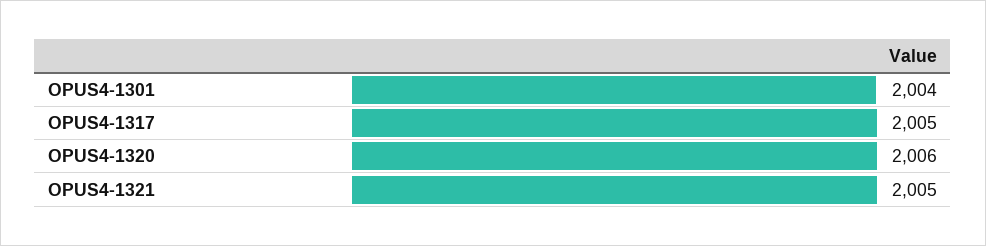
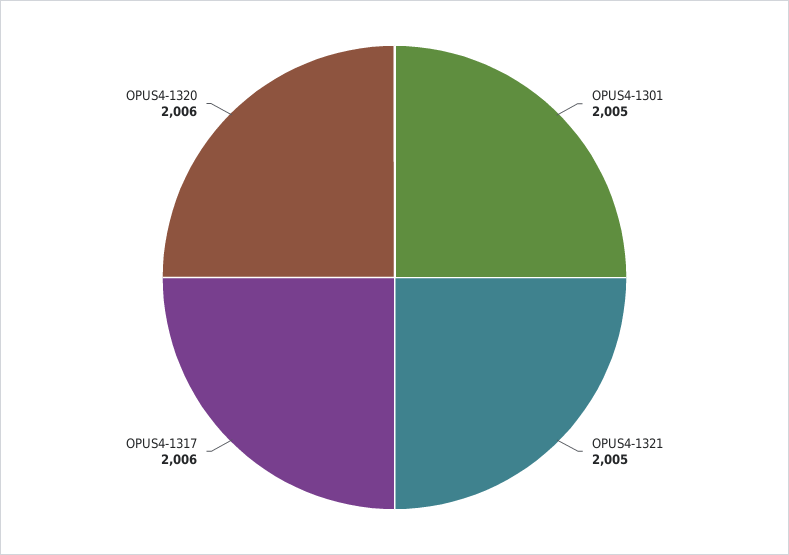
OPUS4-1301: 2004 -> 2005
OPUS4-1317: 2005 -> 2006

